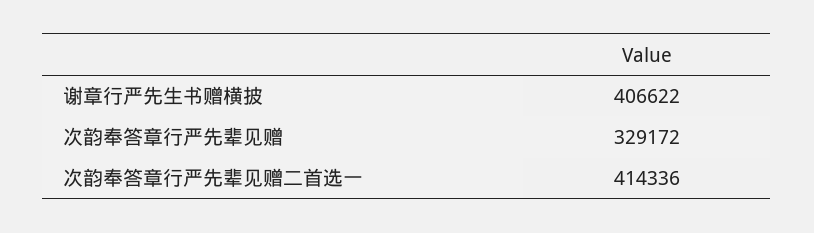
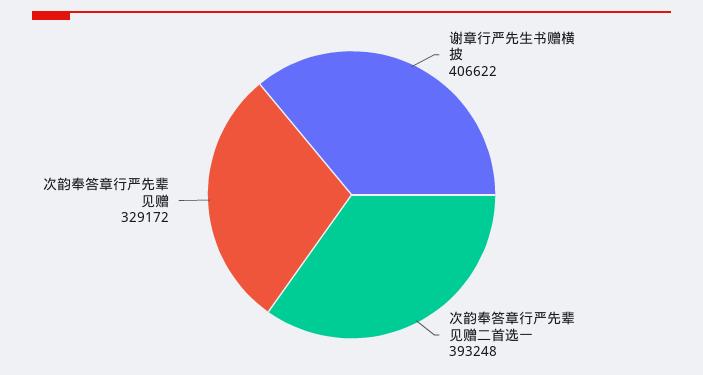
次韵奉答章行严先辈见赠二首选一: 414336 -> 393248

